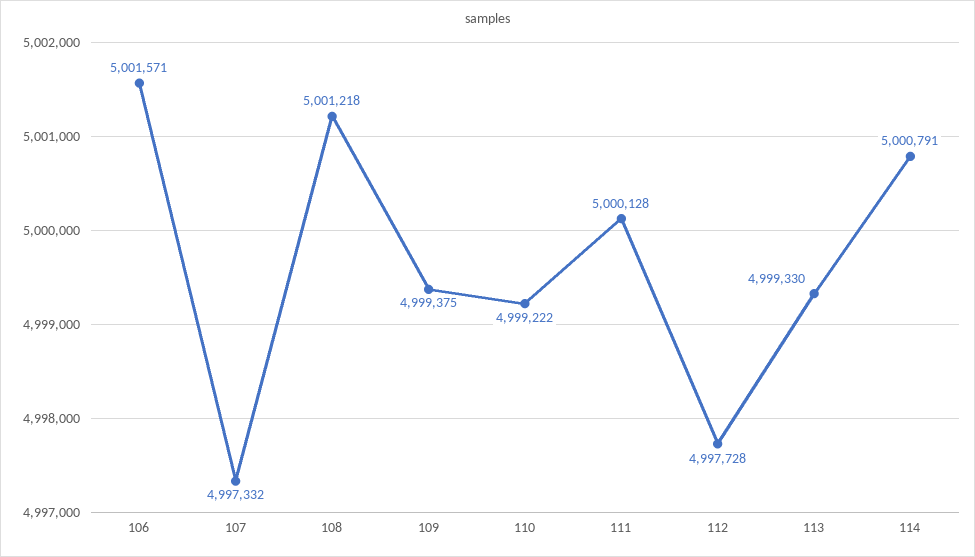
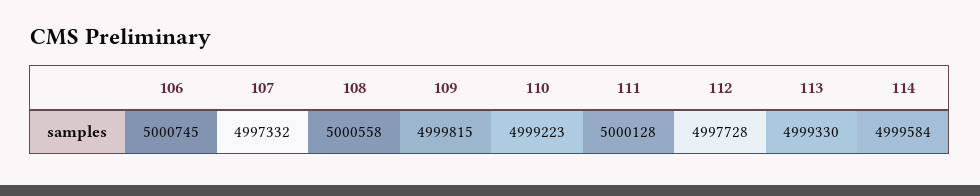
106: 5001571 -> 5000745
108: 5001218 -> 5000558
109: 4999375 -> 4999815
110: 4999222 -> 4999223
114: 5000791 -> 4999584

